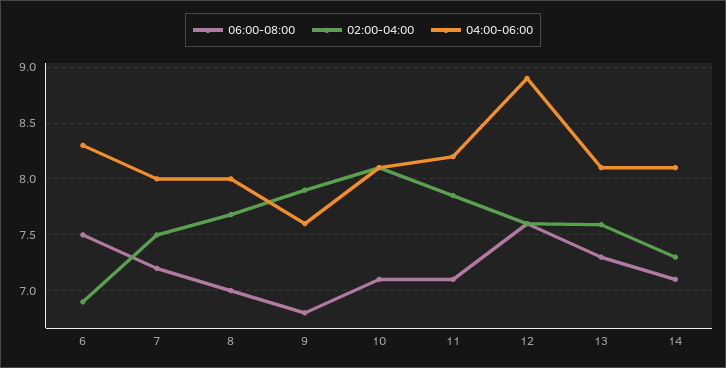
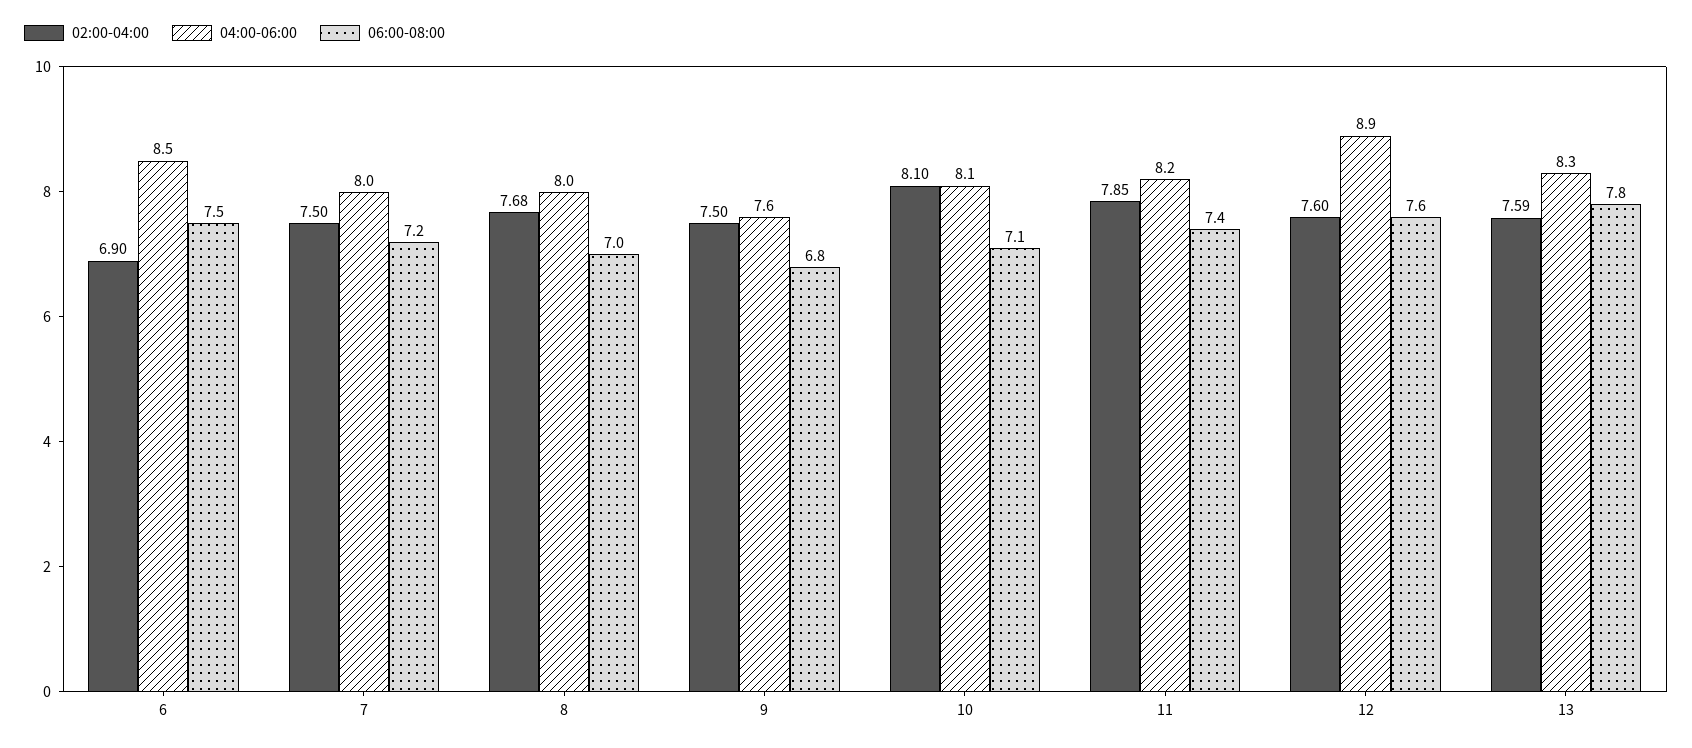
04:00-06:00, 6: 8.3 -> 8.5
02:00-04:00, 9: 7.9 -> 7.5
06:00-08:00, 11: 7.1 -> 7.4
06:00-08:00, 13: 7.3 -> 7.8
04:00-06:00, 13: 8.1 -> 8.3
06:00-08:00, 14: 7.1 -> none
02:00-04:00, 14: 7.3 -> none
04:00-06:00, 14: 8.1 -> none

